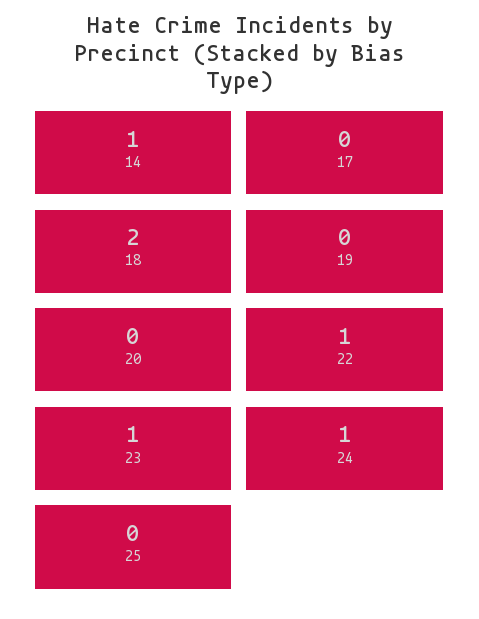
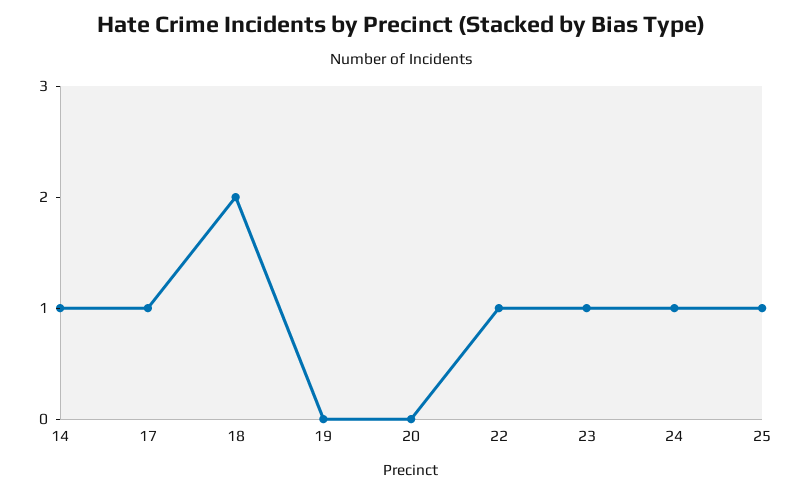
17: 0 -> 1
25: 0 -> 1

